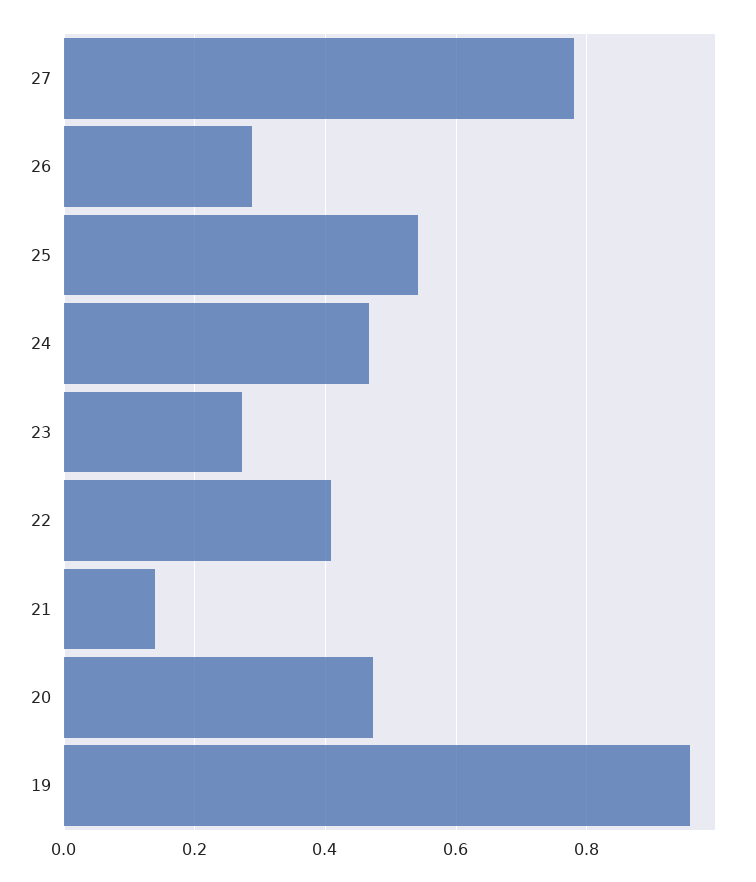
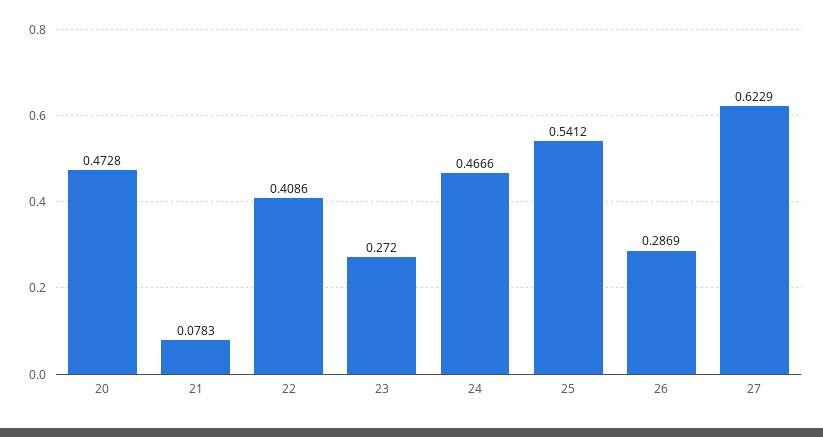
27: 0.78 -> 0.6229
21: 0.14 -> 0.0783
19: 0.96 -> none

